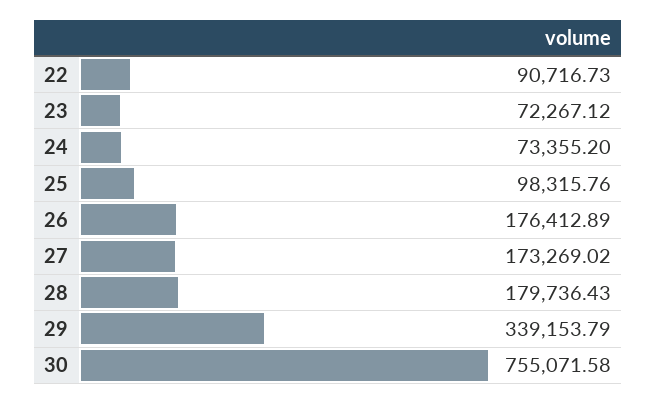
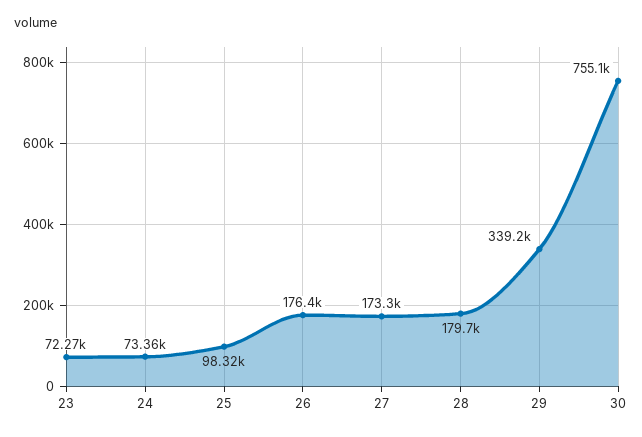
22: 90716.73 -> none

